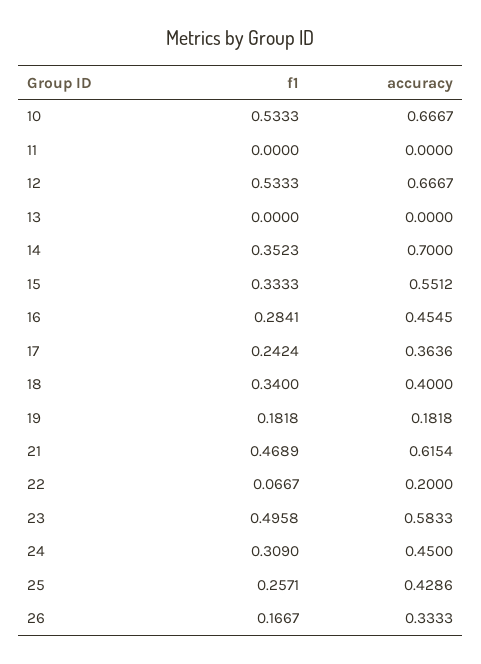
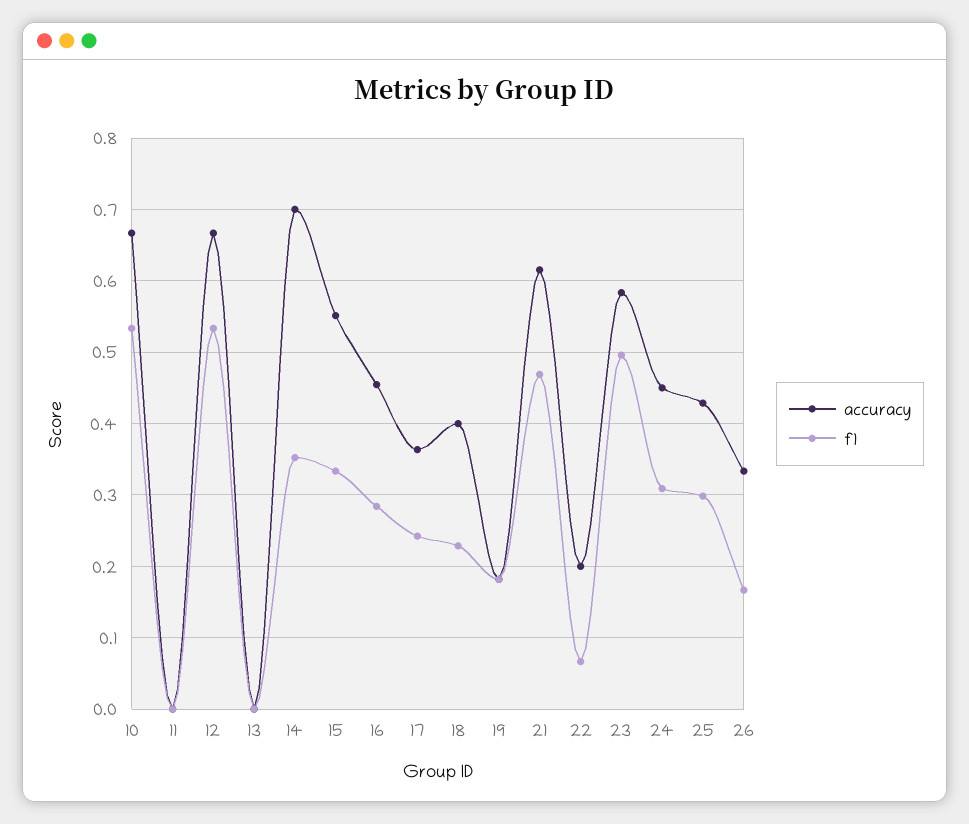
f1, 18: 0.34 -> 0.23
f1, 25: 0.2571 -> 0.3

